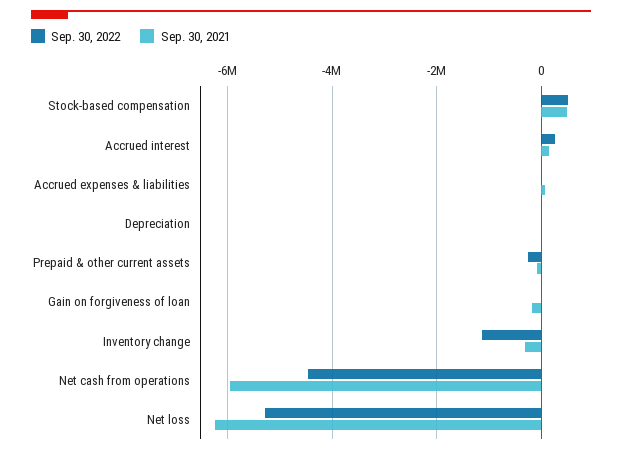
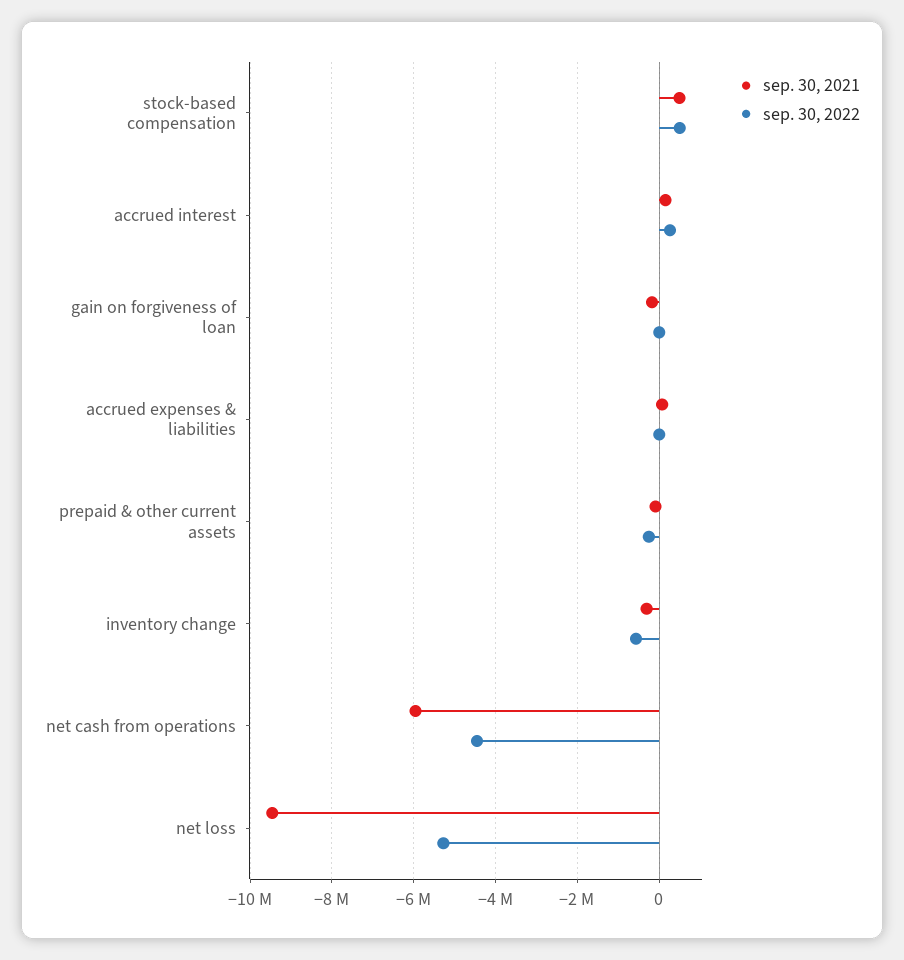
Sep. 30, 2022, Depreciation: 0 -> none
Sep. 30, 2021, Depreciation: 0 -> none
Sep. 30, 2022, Inventory change: -1200000 -> -600000
Sep. 30, 2021, Net loss: -6200000 -> -9400000

